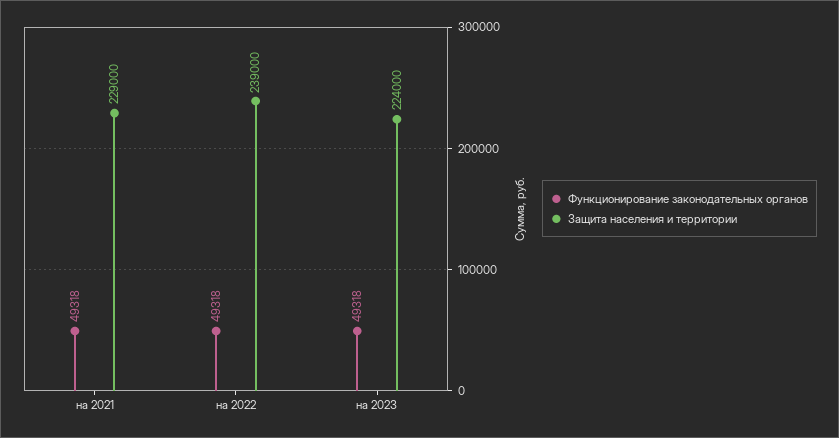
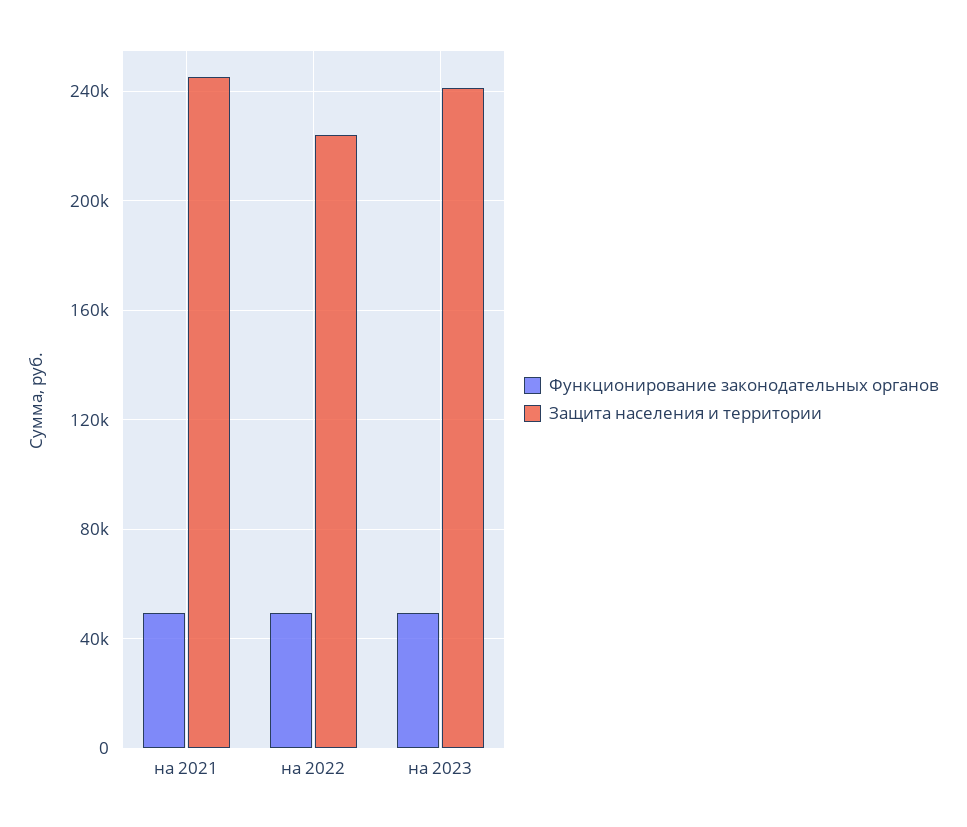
Защита населения и территории, на 2021: 229000 -> 245000
Защита населения и территории, на 2022: 239000 -> 225000
Защита населения и территории, на 2023: 224000 -> 240000

